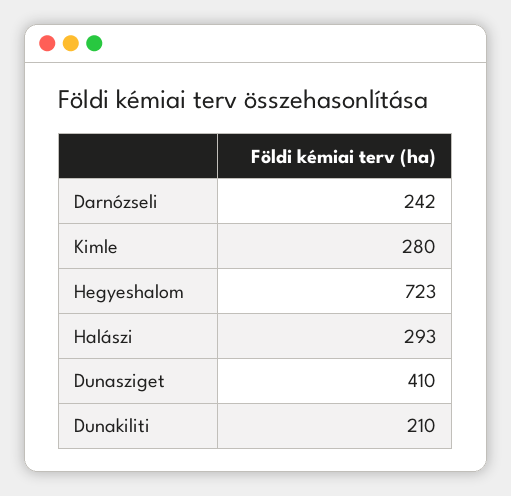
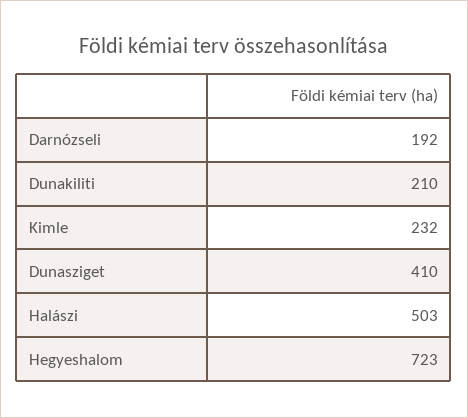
Darnózseli: 242 -> 192
Kimle: 280 -> 232
Halászi: 293 -> 503

